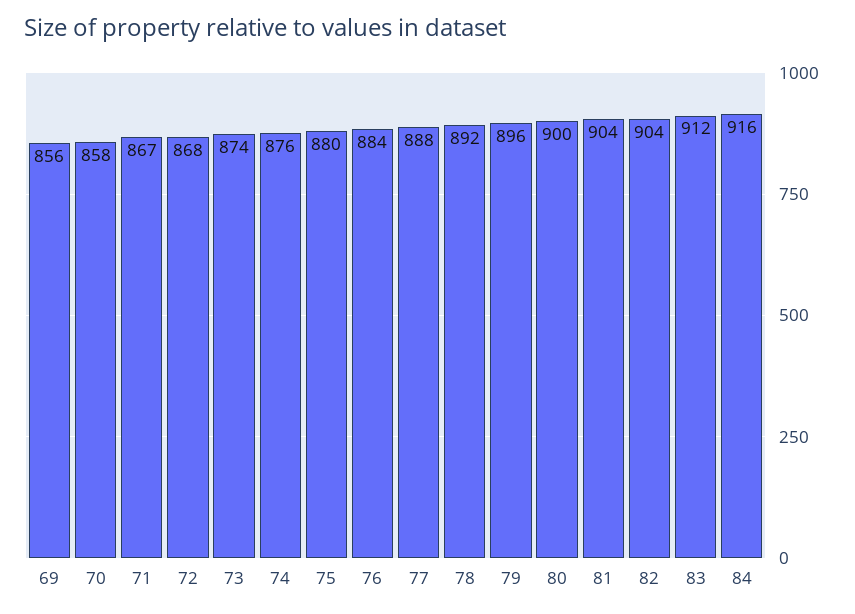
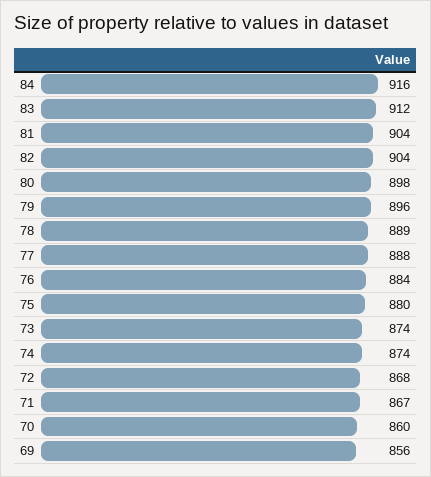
70: 858 -> 860
74: 876 -> 874
78: 892 -> 889
80: 900 -> 898

